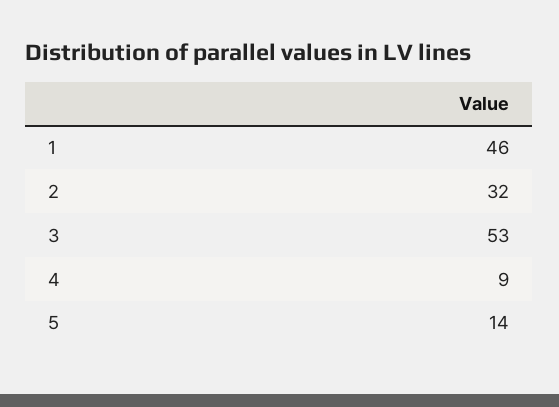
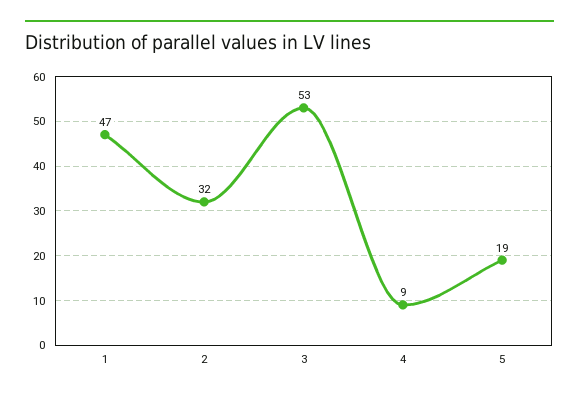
1: 46 -> 47
5: 14 -> 19

